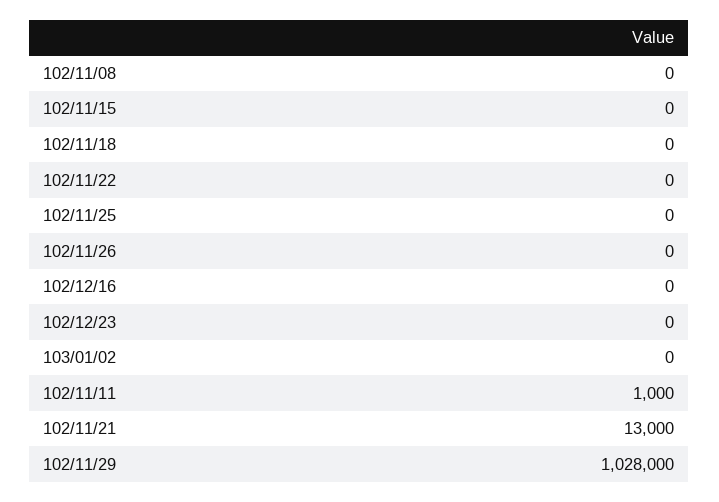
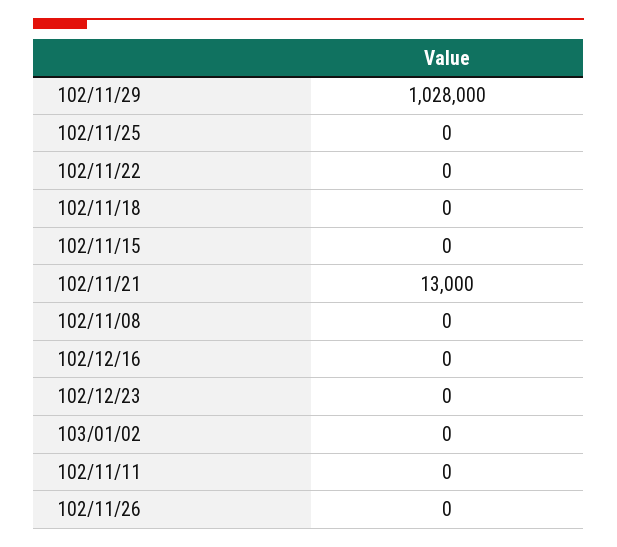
102/11/11: 1000 -> 0

